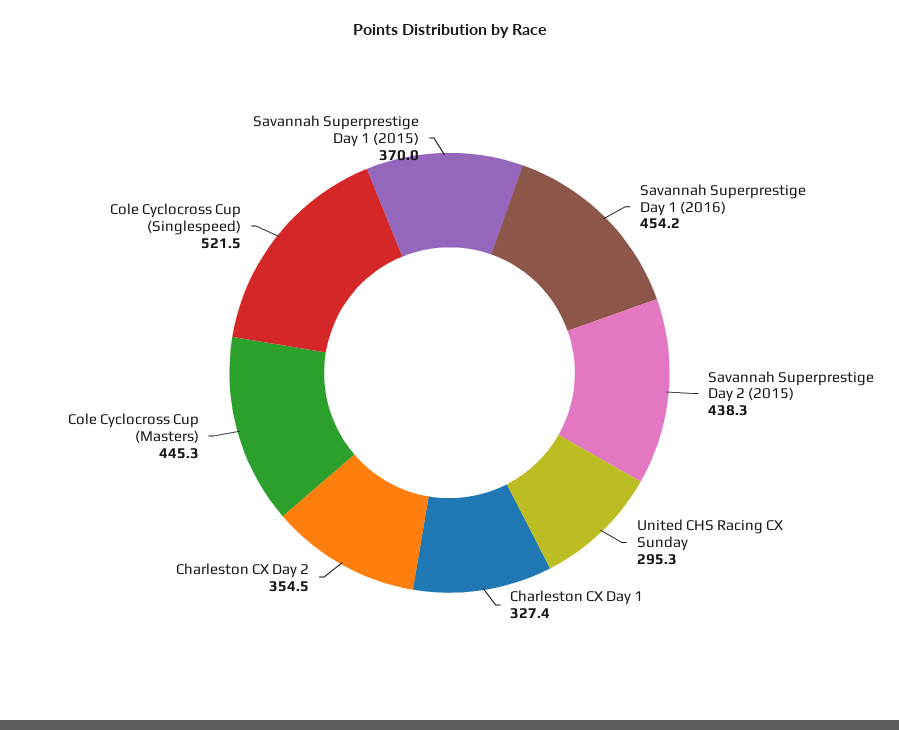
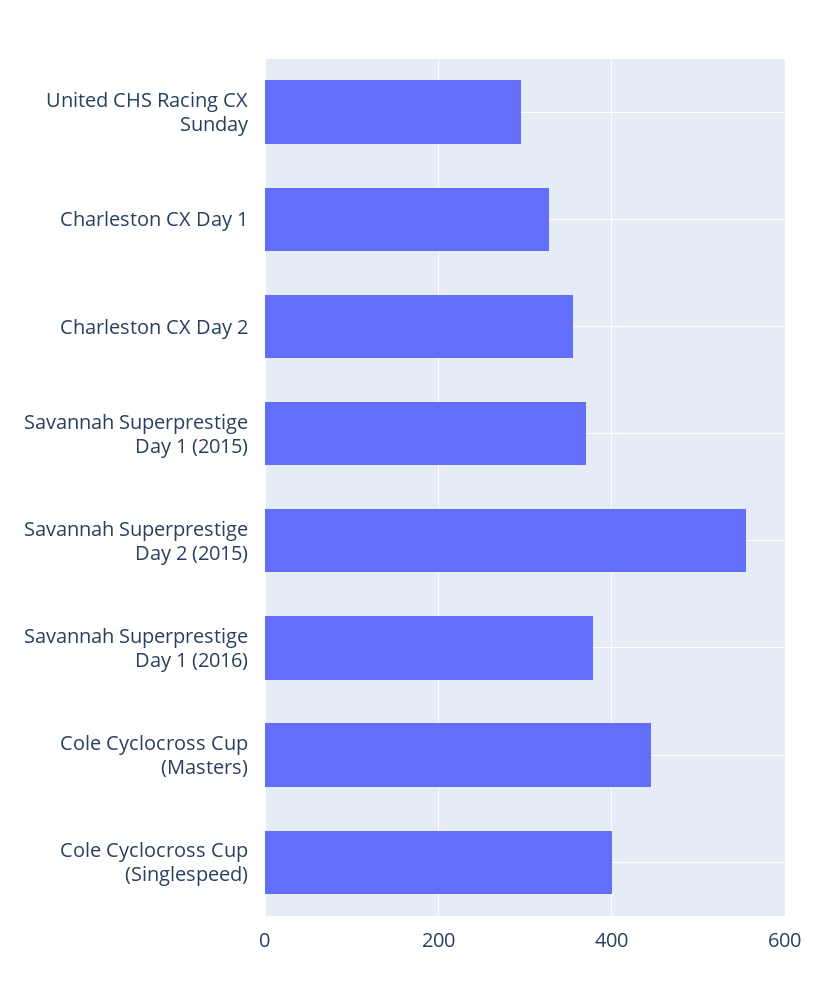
Savannah Superprestige Day 1 (2016): 454.2 -> 380
Savannah Superprestige Day 2 (2015): 438.3 -> 560
Cole Cyclocross Cup (Singlespeed): 521.5 -> 400

